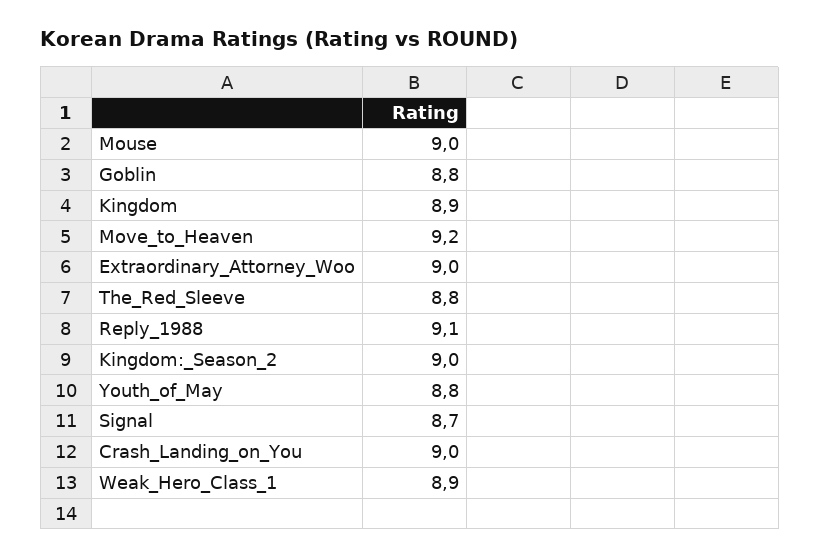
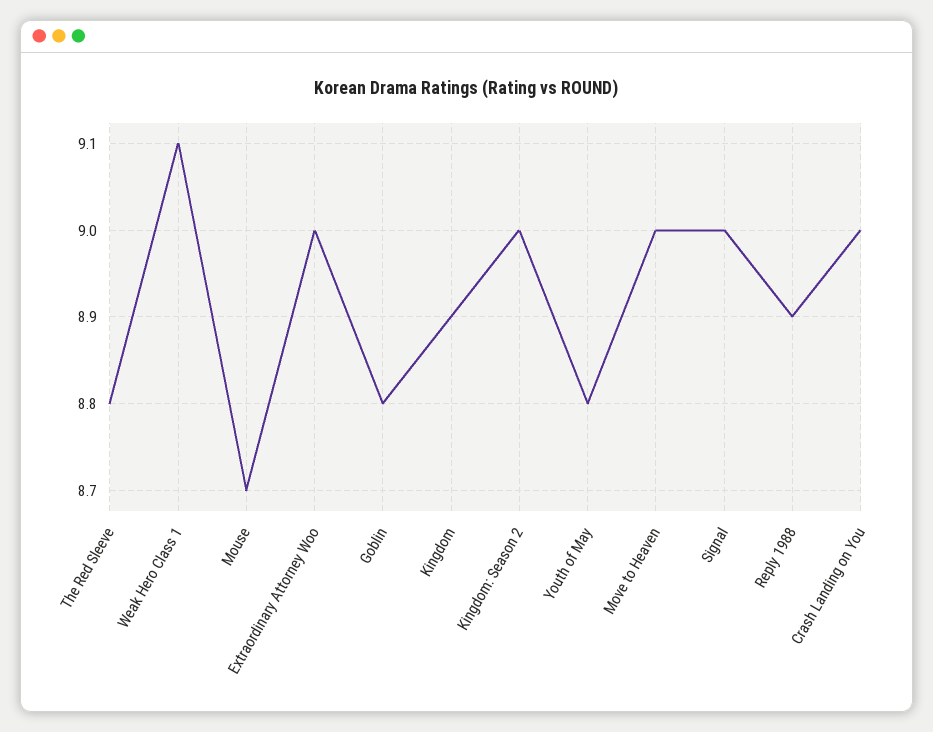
Mouse: 9 -> 8.7
Move_to_Heaven: 9.2 -> 9
Reply_1988: 9.1 -> 8.9
Signal: 8.7 -> 9
Weak_Hero_Class_1: 8.9 -> 9.1

